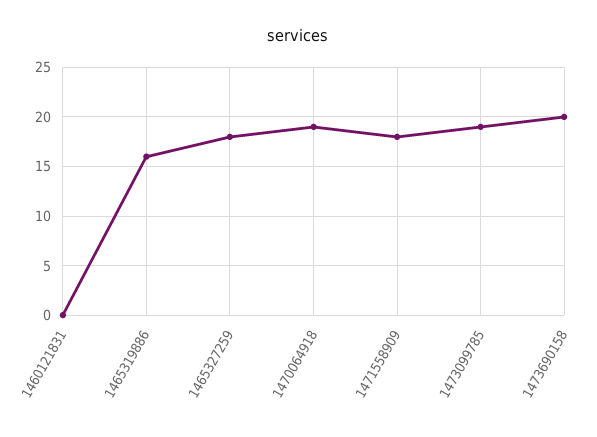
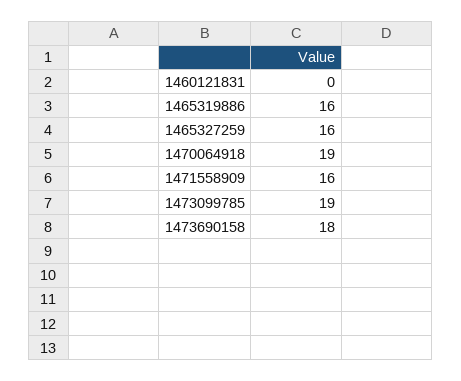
1465327259: 18 -> 16
1471558909: 18 -> 16
1473690158: 20 -> 18

